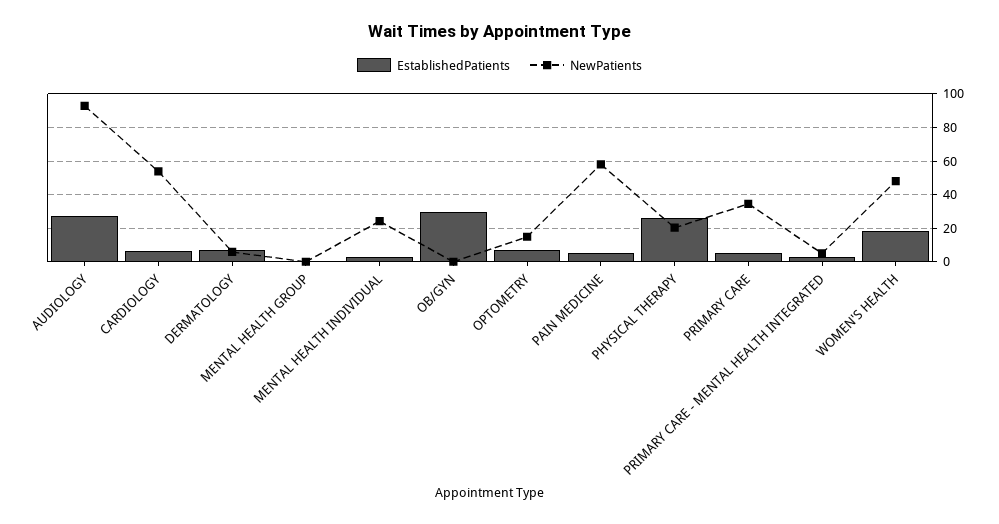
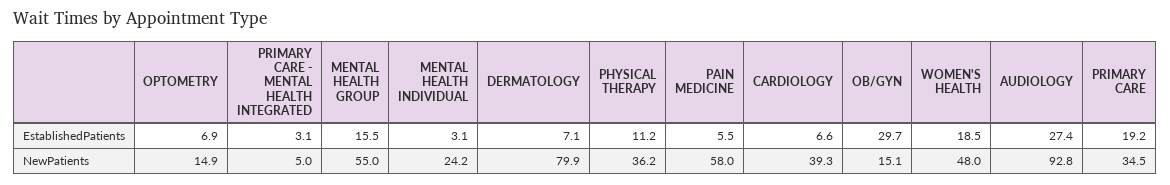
NewPatients, CARDIOLOGY: 55 -> 39.3
NewPatients, DERMATOLOGY: 5 -> 79.9
EstablishedPatients, MENTAL HEALTH GROUP: 0 -> 15.5
NewPatients, MENTAL HEALTH GROUP: 0 -> 55
NewPatients, OB/GYN: 0 -> 15.1
EstablishedPatients, PHYSICAL THERAPY: 25 -> 11.2
NewPatients, PHYSICAL THERAPY: 20 -> 36.2
EstablishedPatients, PRIMARY CARE: 5 -> 19.2

